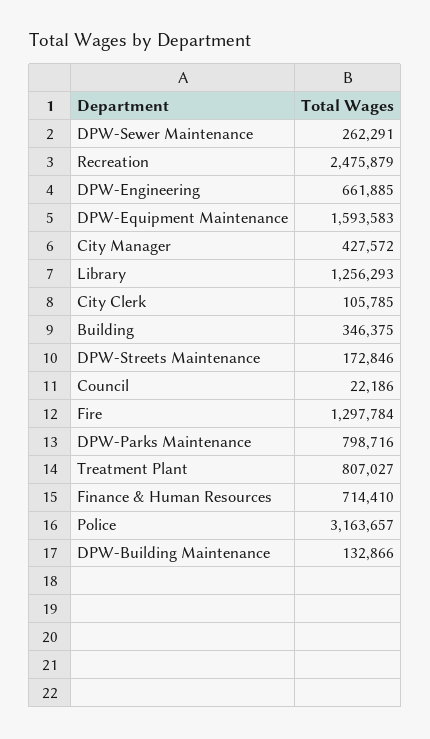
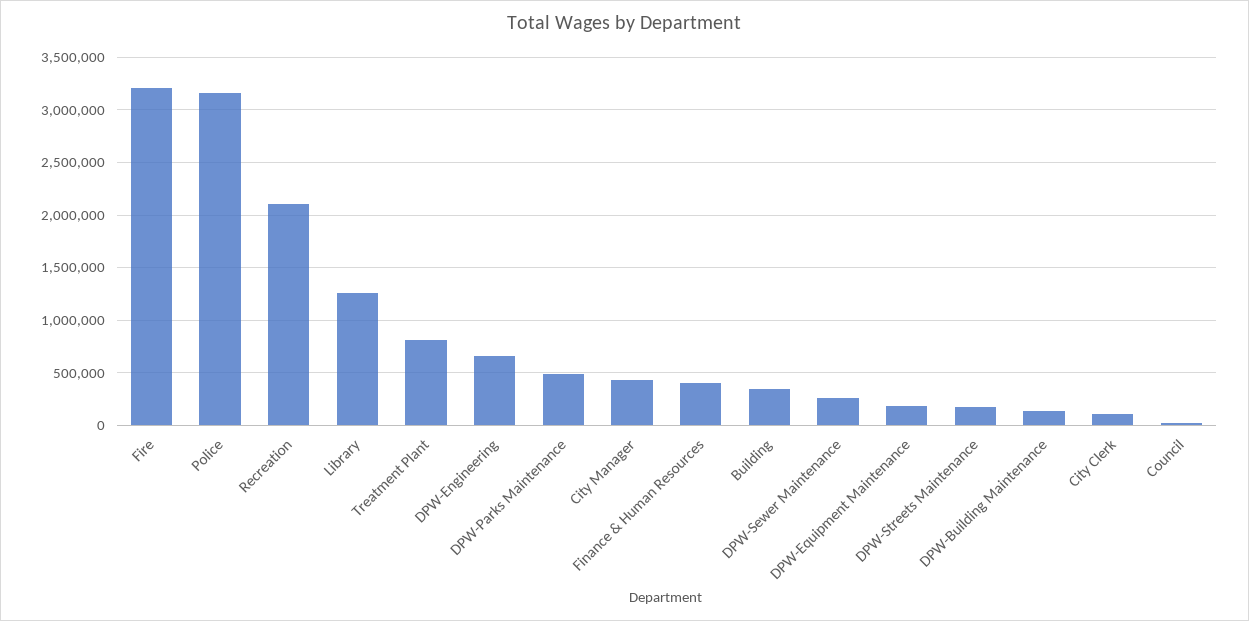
Recreation: 2475879 -> 2100000
DPW-Equipment Maintenance: 1593583 -> 200000
Fire: 1297784 -> 3200000
DPW-Parks Maintenance: 798716 -> 500000
Finance & Human Resources: 714410 -> 400000

